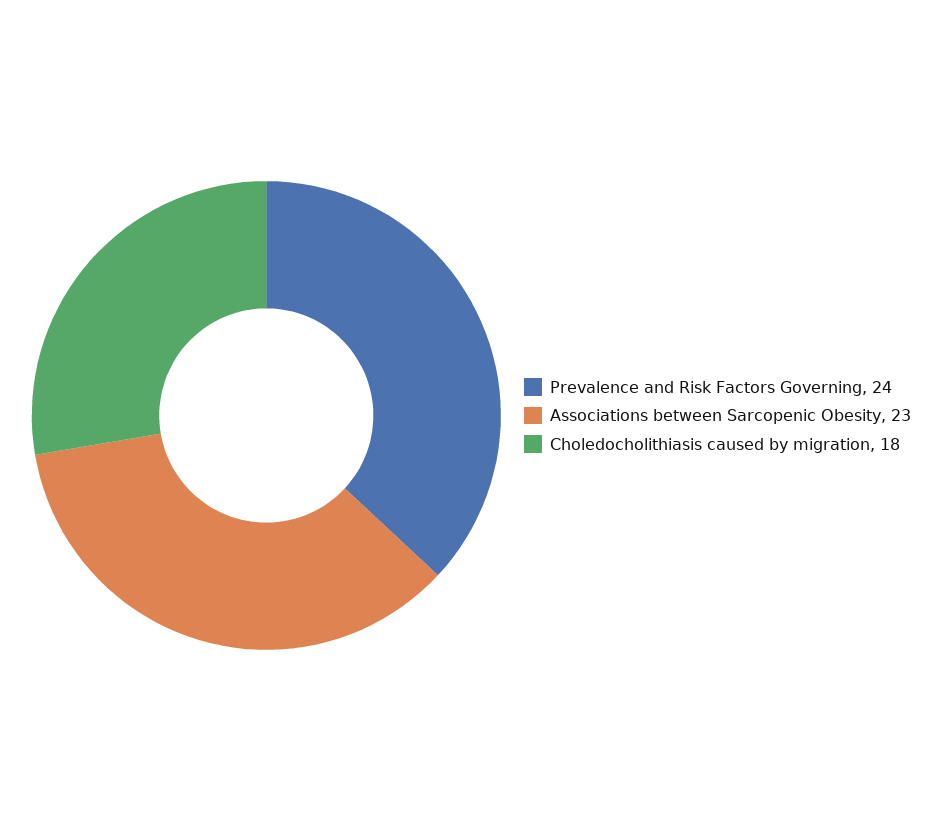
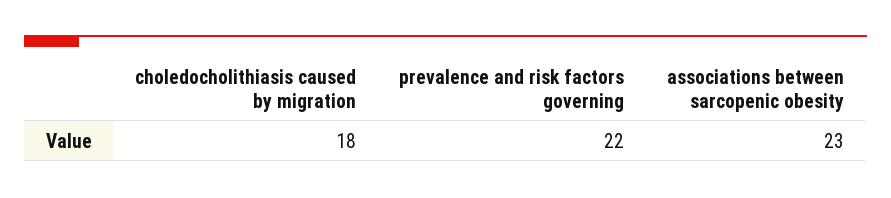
Prevalence and Risk Factors Governing: 24 -> 22

